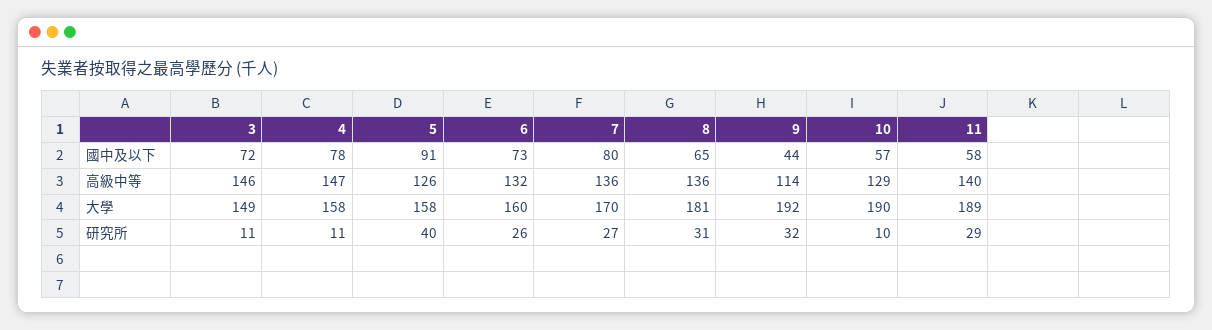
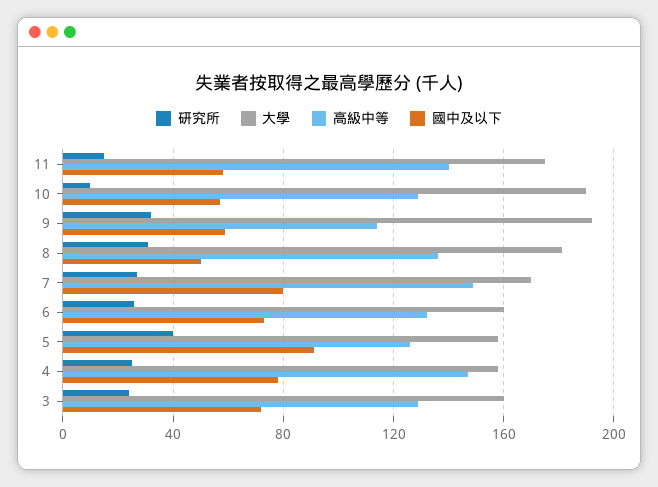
國中及以下, 8: 65 -> 50
國中及以下, 9: 44 -> 60
高級中等, 3: 146 -> 130
高級中等, 7: 136 -> 150
大學, 3: 149 -> 160
大學, 11: 189 -> 175
研究所, 3: 11 -> 25
研究所, 4: 11 -> 25
研究所, 11: 29 -> 15

